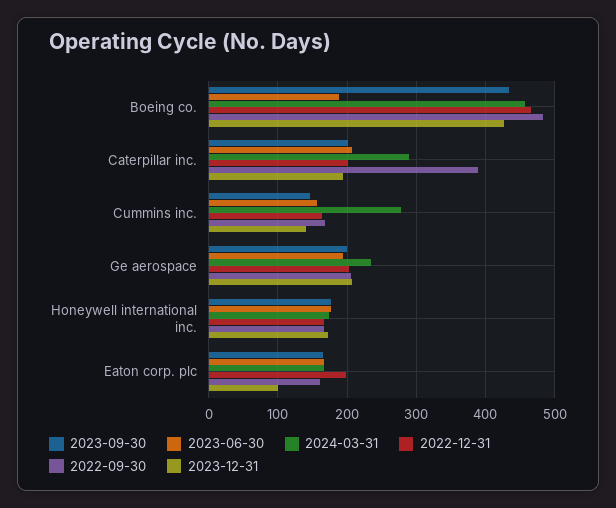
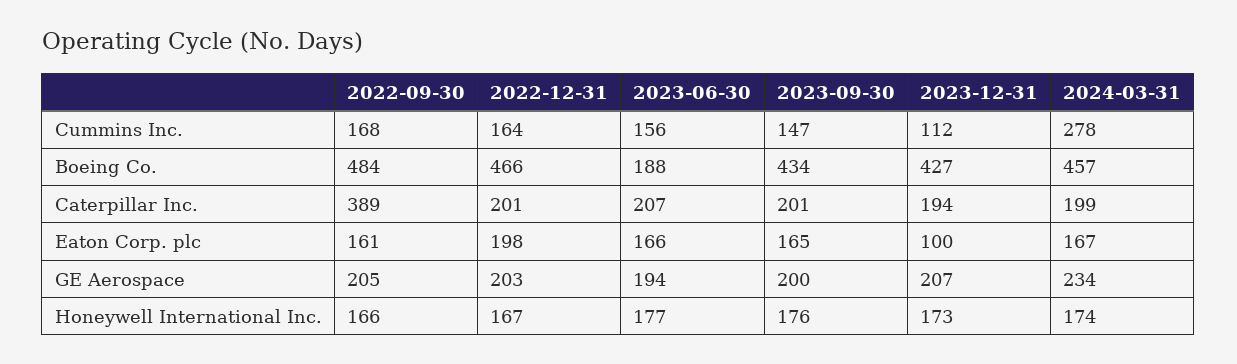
2024-03-31, Caterpillar inc.: 290 -> 199
2023-12-31, Cummins inc.: 140 -> 112

